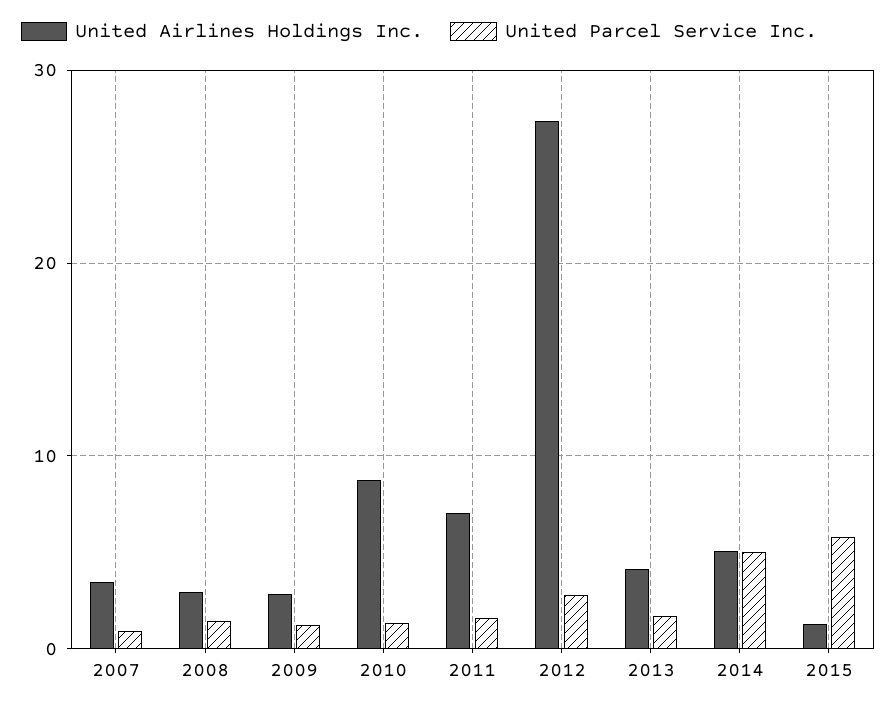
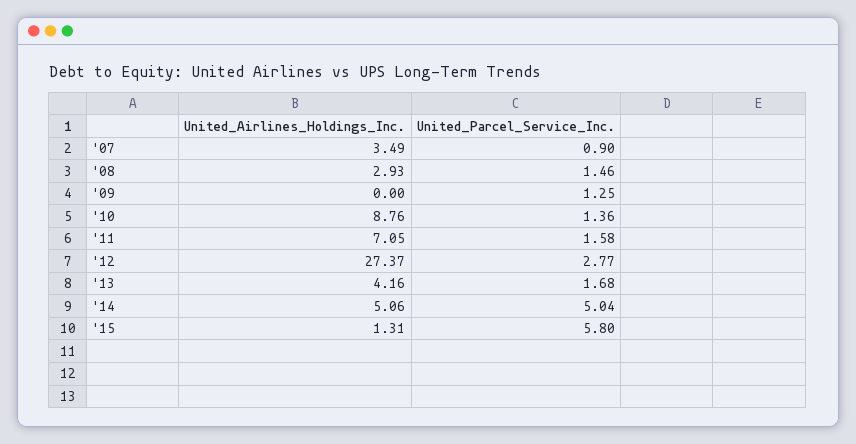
United Airlines Holdings Inc., 2009: 3 -> 0

